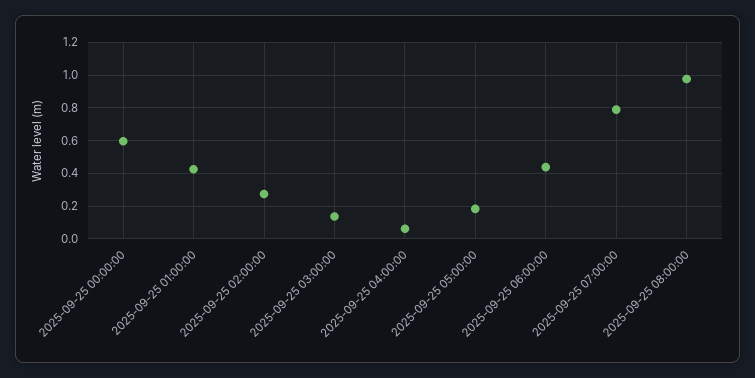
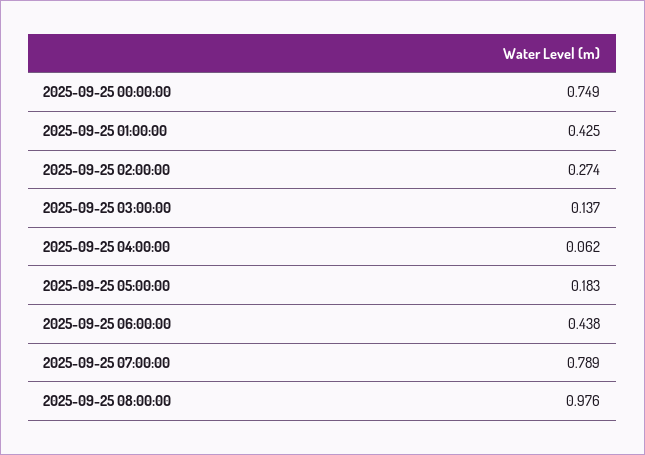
2025-09-25 00:00:00: 0.6 -> 0.749

